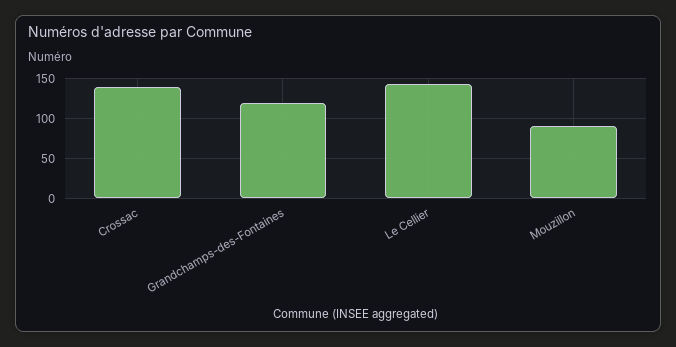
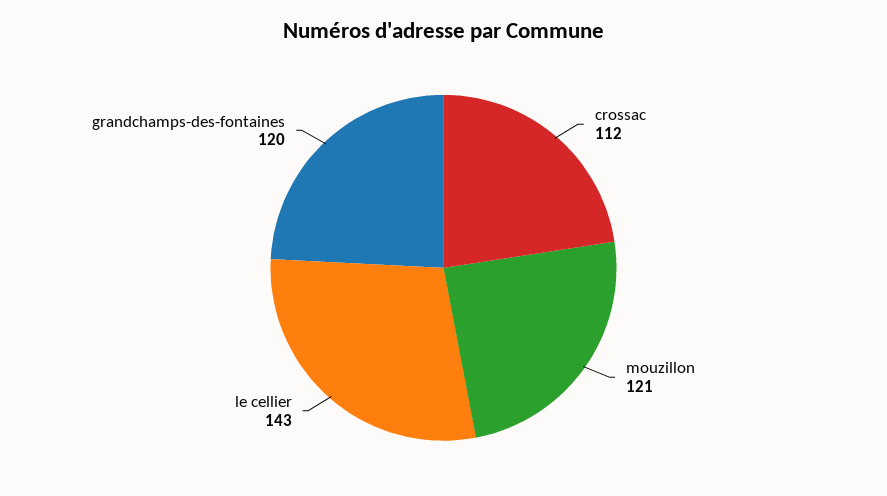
Crossac: 140 -> 112
Mouzillon: 90 -> 121

